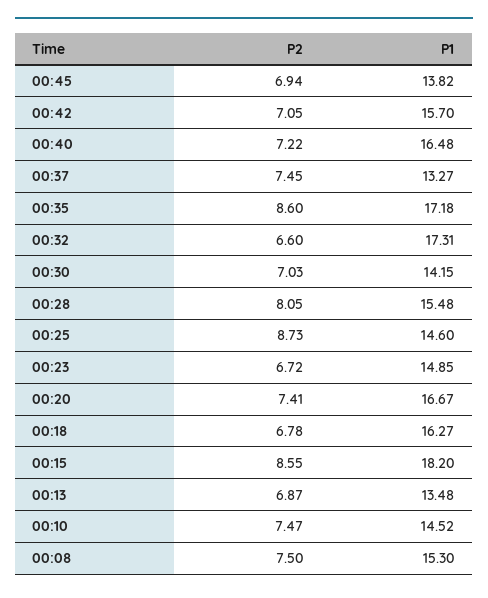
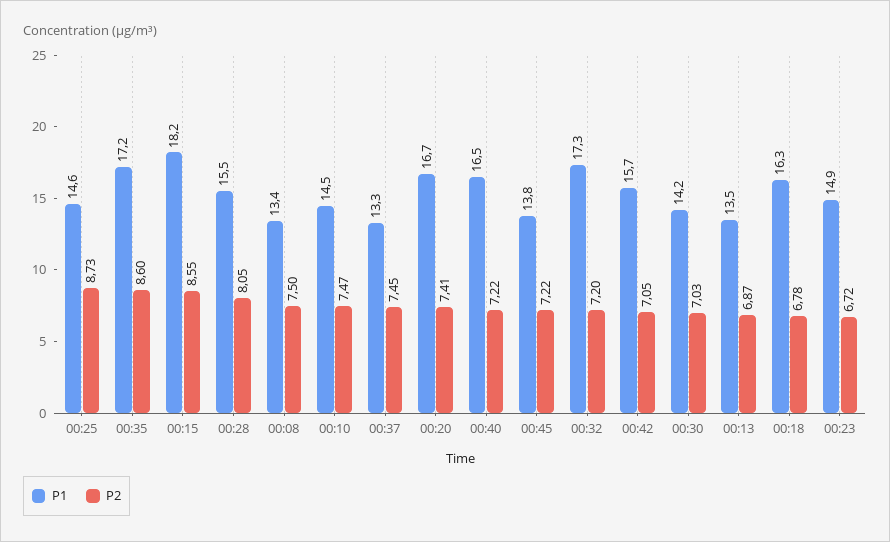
P2, 00:45: 6.94 -> 7.22
P2, 00:32: 6.6 -> 7.2
P1, 00:08: 15.3 -> 13.4

